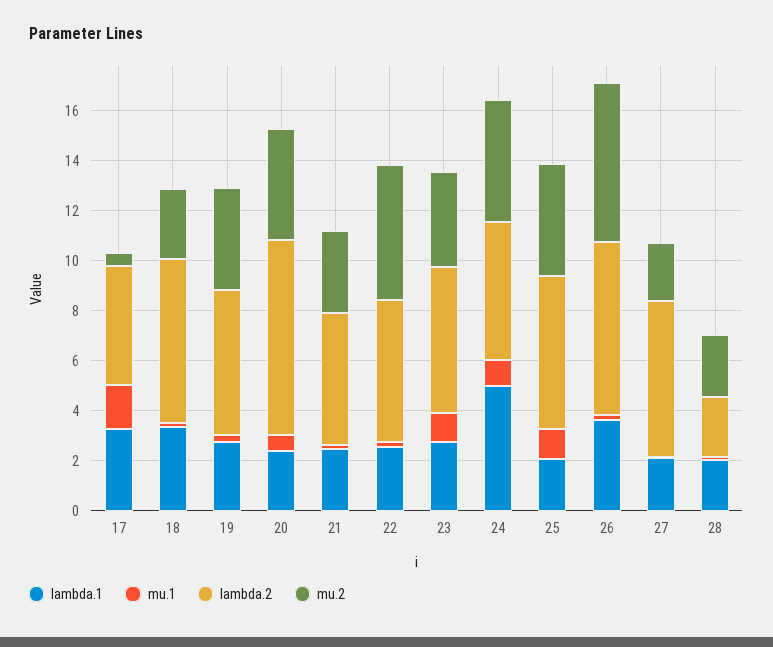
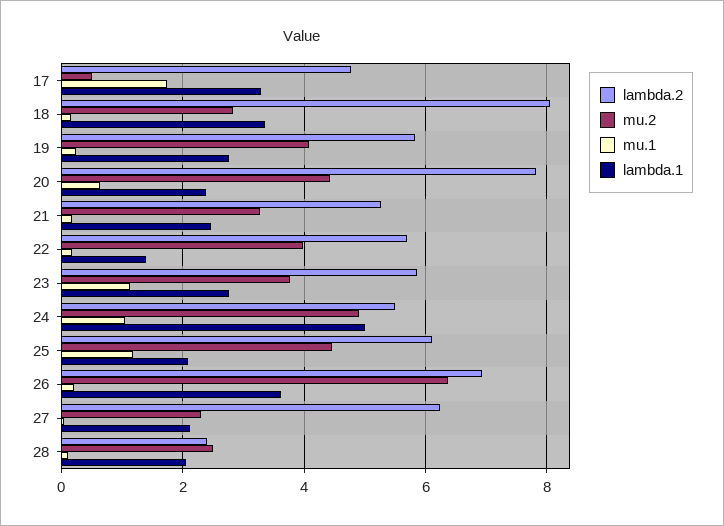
lambda.2, 18: 6.5 -> 8
lambda.1, 22: 2.5 -> 1.4
mu.2, 22: 5.5 -> 4

